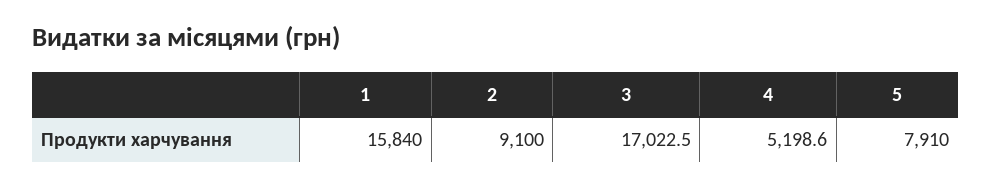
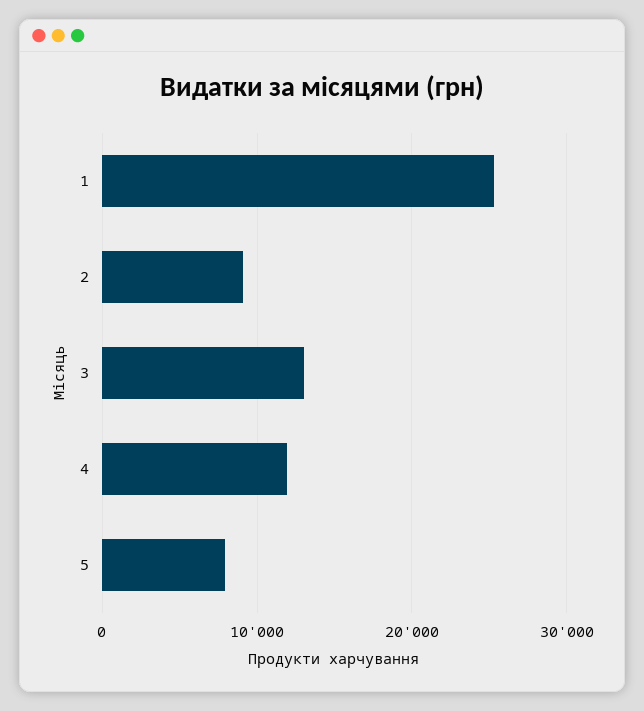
1: 15840 -> 25000
3: 17022.5 -> 13000
4: 5198.6 -> 12000

